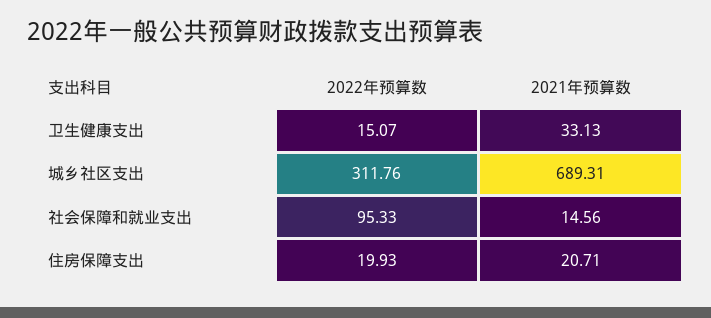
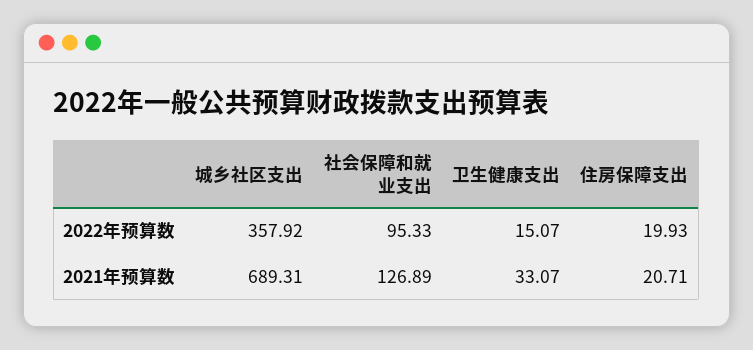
2021年预算数, 卫生健康支出: 33.13 -> 33.07
2022年预算数, 城乡社区支出: 311.76 -> 357.92
2021年预算数, 社会保障和就业支出: 14.56 -> 126.89

